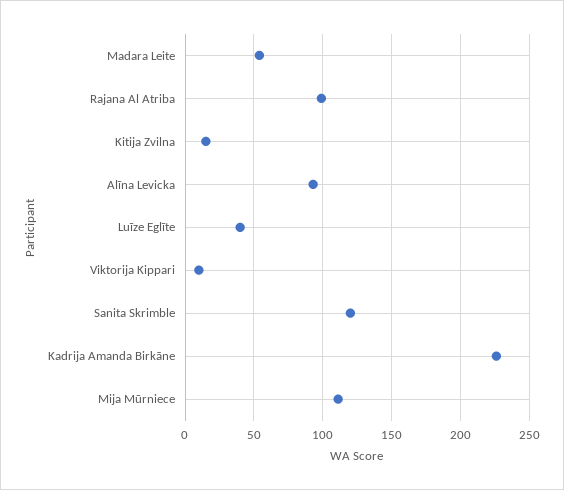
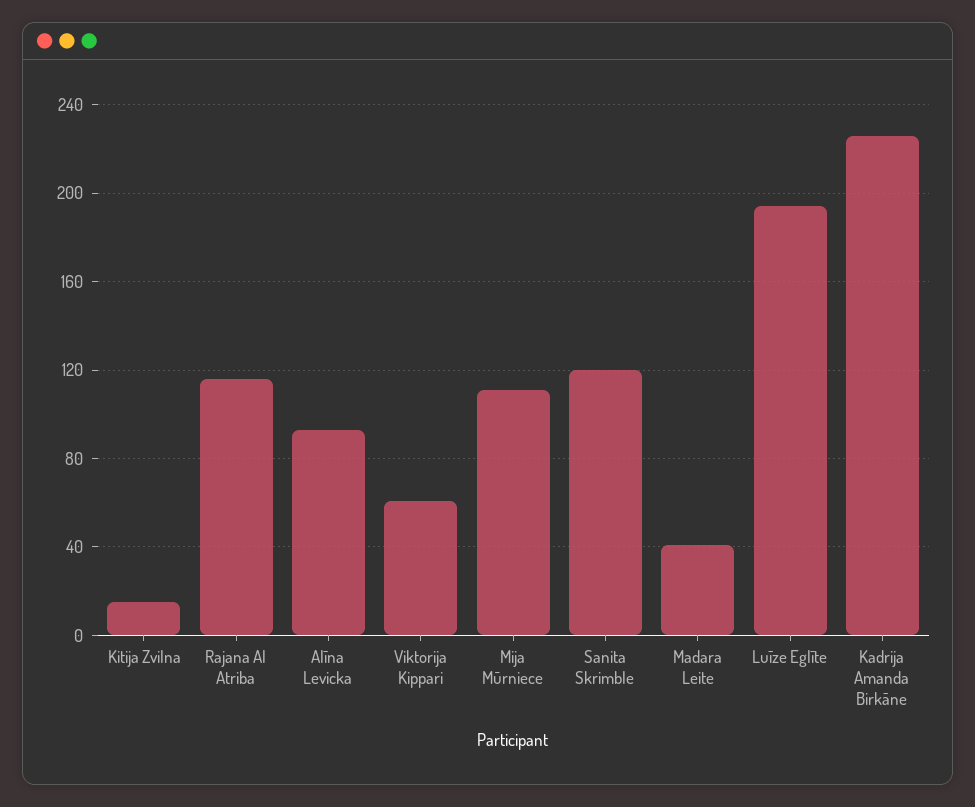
Madara Leite: 55 -> 40
Rajana Al Atriba: 100 -> 115
Luīze Eglīte: 40 -> 195
Viktorija Kippari: 10 -> 60

